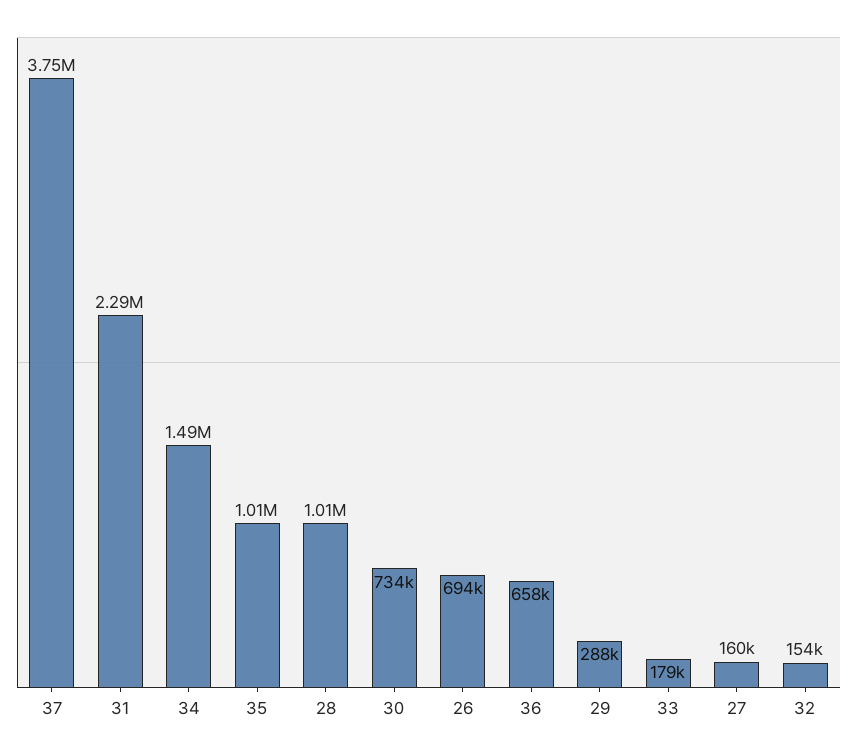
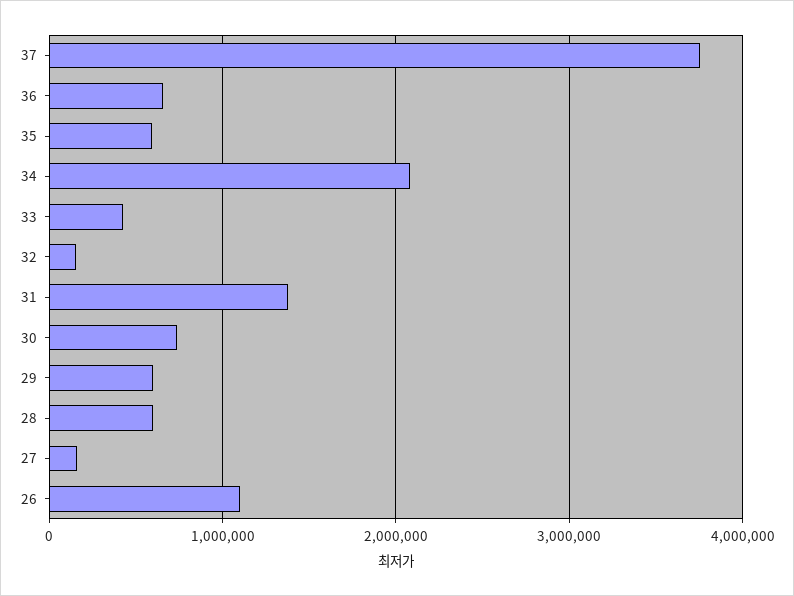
31: 2290000 -> 1400000
34: 1490000 -> 2100000
35: 1010000 -> 600000
28: 1010000 -> 600000
26: 694000 -> 1100000
29: 288000 -> 600000
33: 179000 -> 400000

